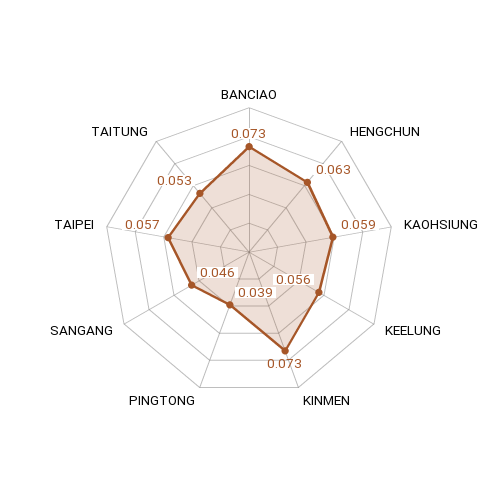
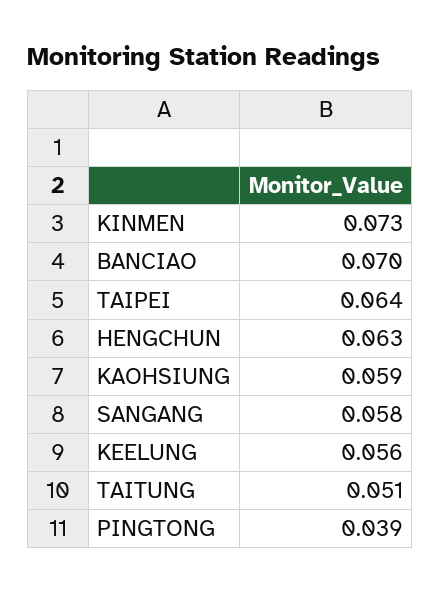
BANCIAO: 0.073 -> 0.07
SANGANG: 0.046 -> 0.058
TAIPEI: 0.057 -> 0.064
TAITUNG: 0.053 -> 0.051

